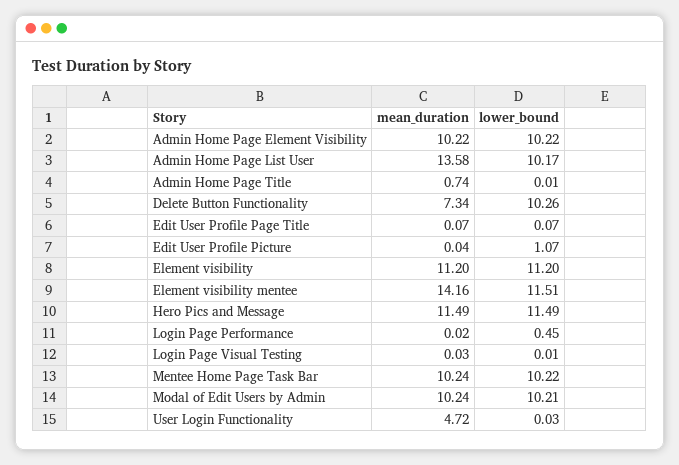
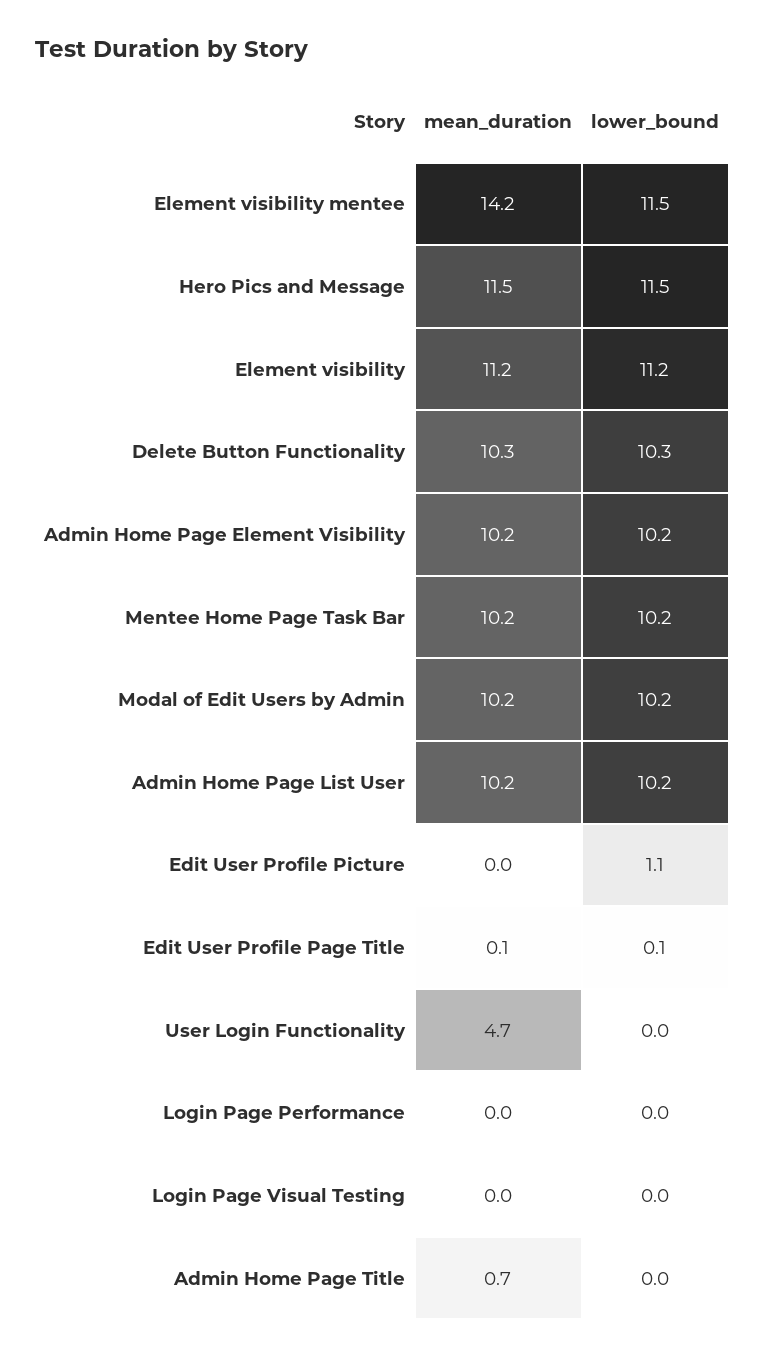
mean_duration, Admin Home Page List User: 13.58 -> 10.2
mean_duration, Delete Button Functionality: 7.34 -> 10.3
lower_bound, Login Page Performance: 0.45 -> 0

